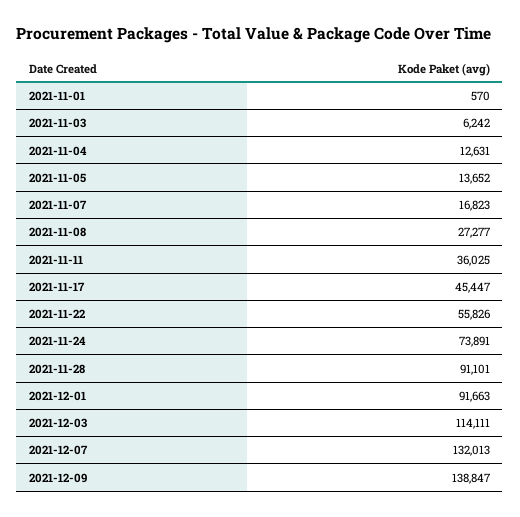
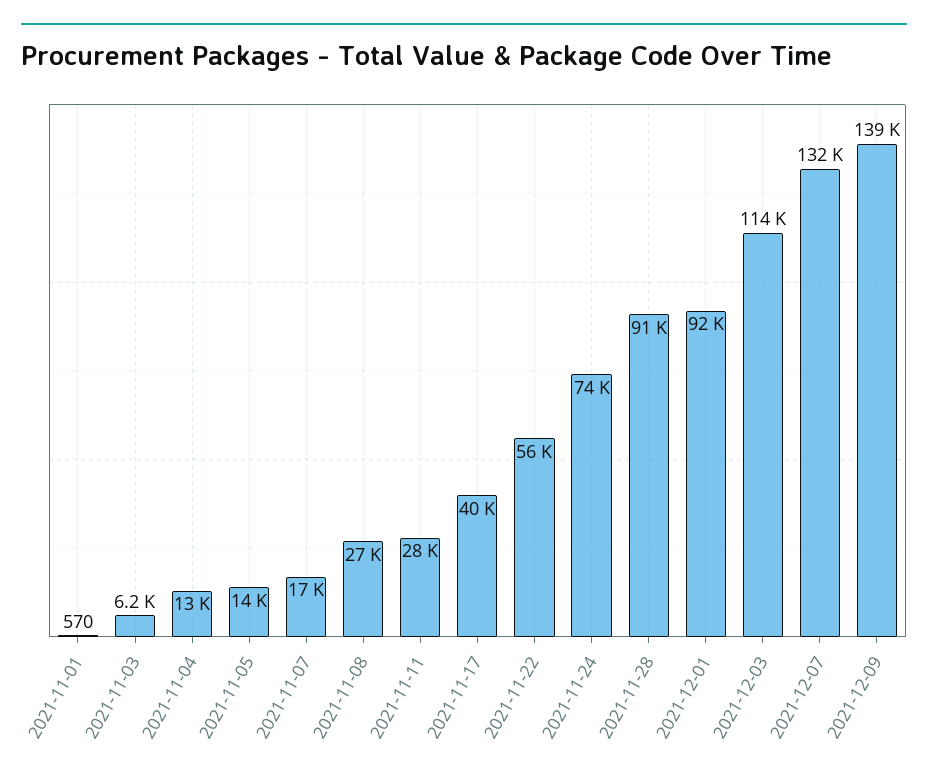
2021-11-11: 36025 -> 28000
2021-11-17: 45447 -> 40000

